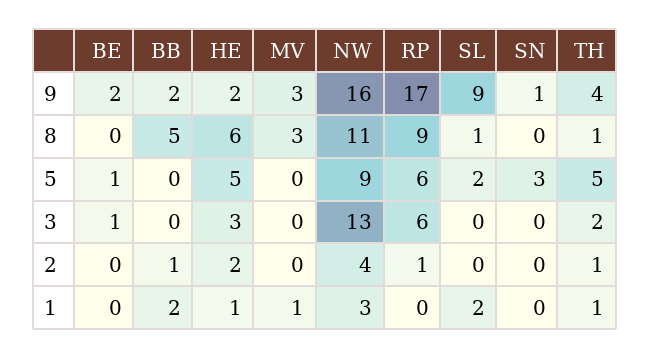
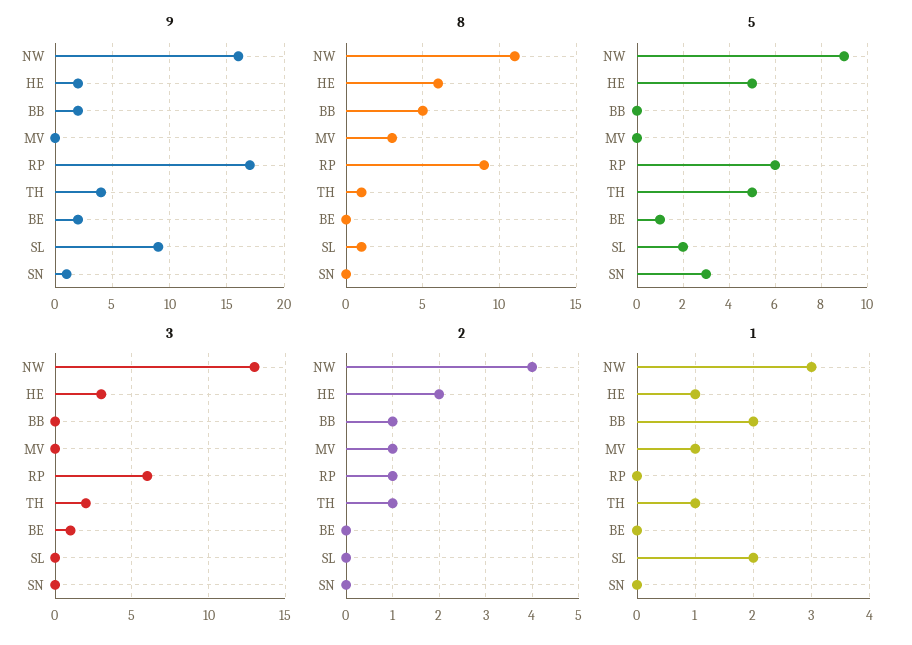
9, MV: 3 -> 0
2, MV: 0 -> 1

